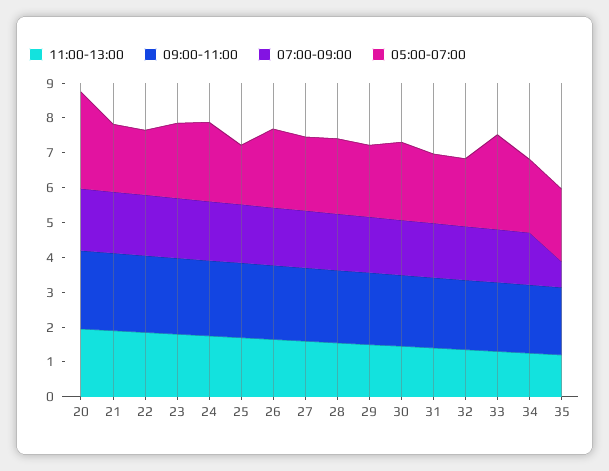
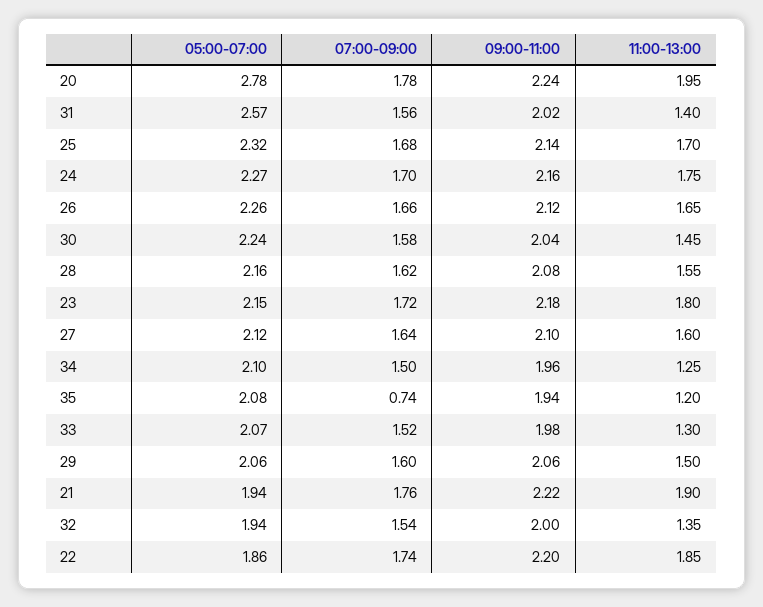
05:00-07:00, 25: 1.75 -> 2.32
05:00-07:00, 31: 2 -> 2.57
05:00-07:00, 33: 2.75 -> 2.07

